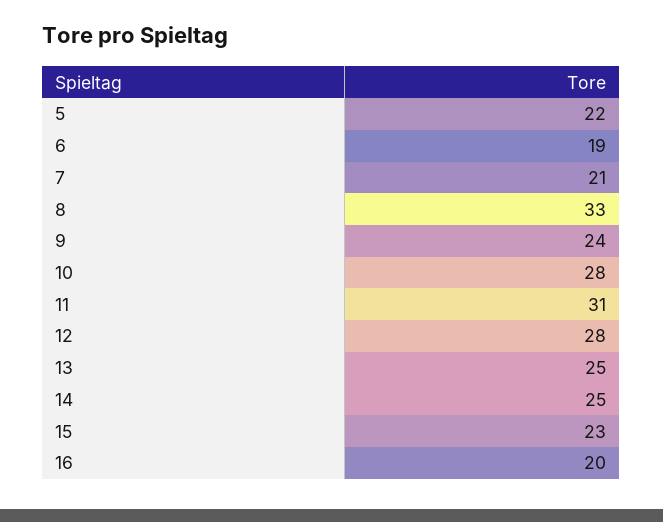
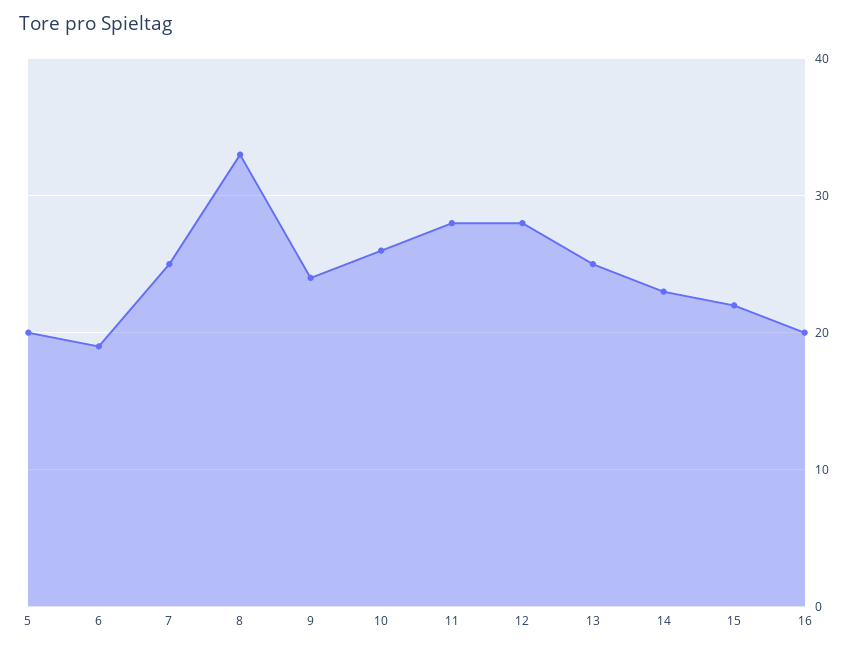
5: 22 -> 20
7: 21 -> 25
10: 28 -> 26
11: 31 -> 28
14: 25 -> 23
15: 23 -> 22

